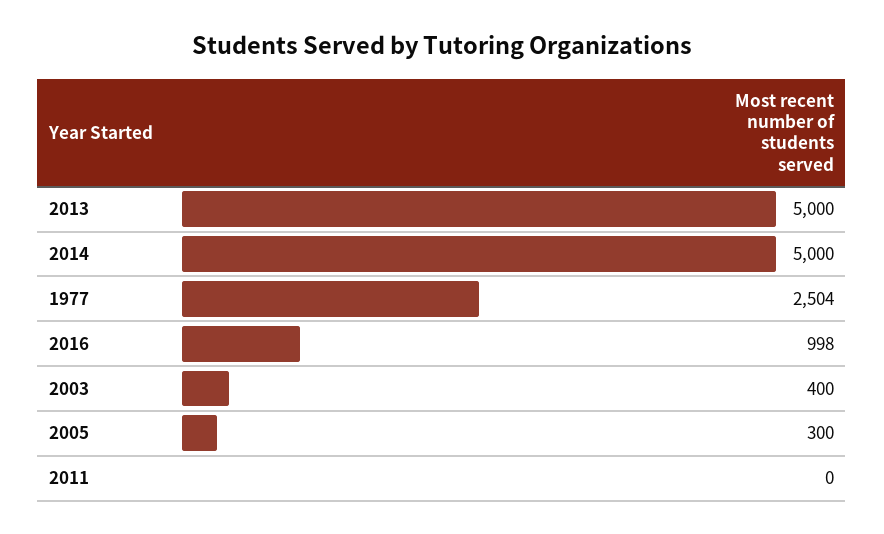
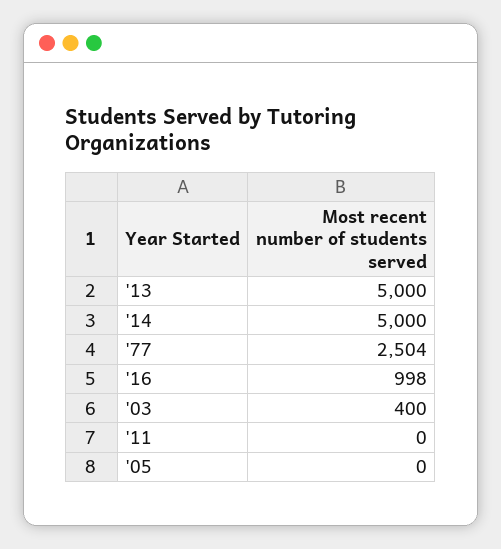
2005: 300 -> 0

